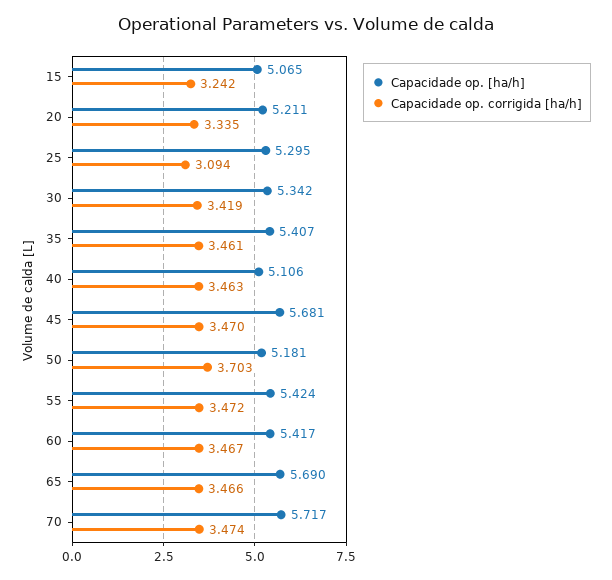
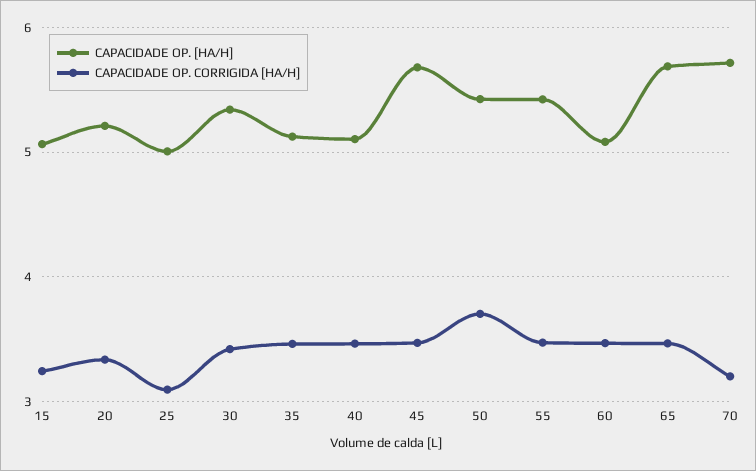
Capacidade op. [ha/h], 25: 5.295 -> 5
Capacidade op. [ha/h], 35: 5.407 -> 5.1
Capacidade op. [ha/h], 50: 5.181 -> 5.4
Capacidade op. [ha/h], 60: 5.417 -> 5.1
Capacidade op. corrigida [ha/h], 70: 3.474 -> 3.2

